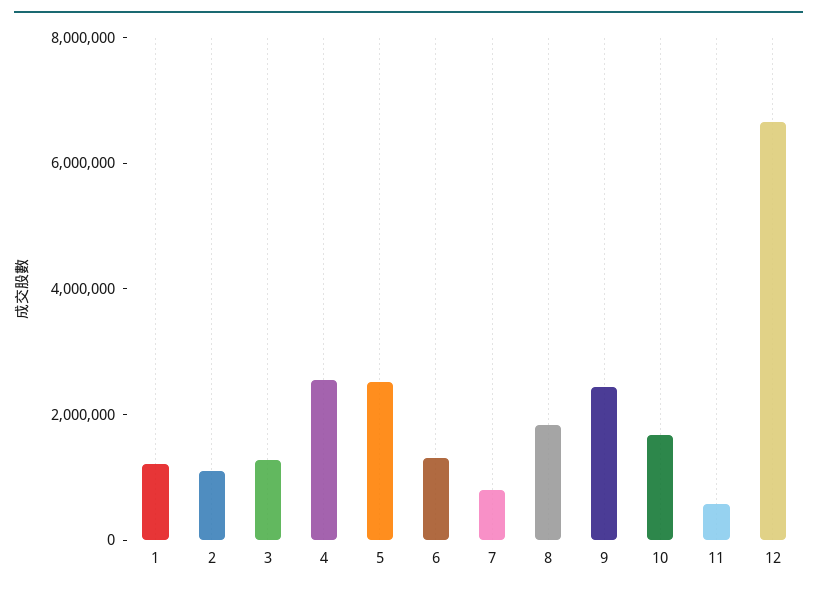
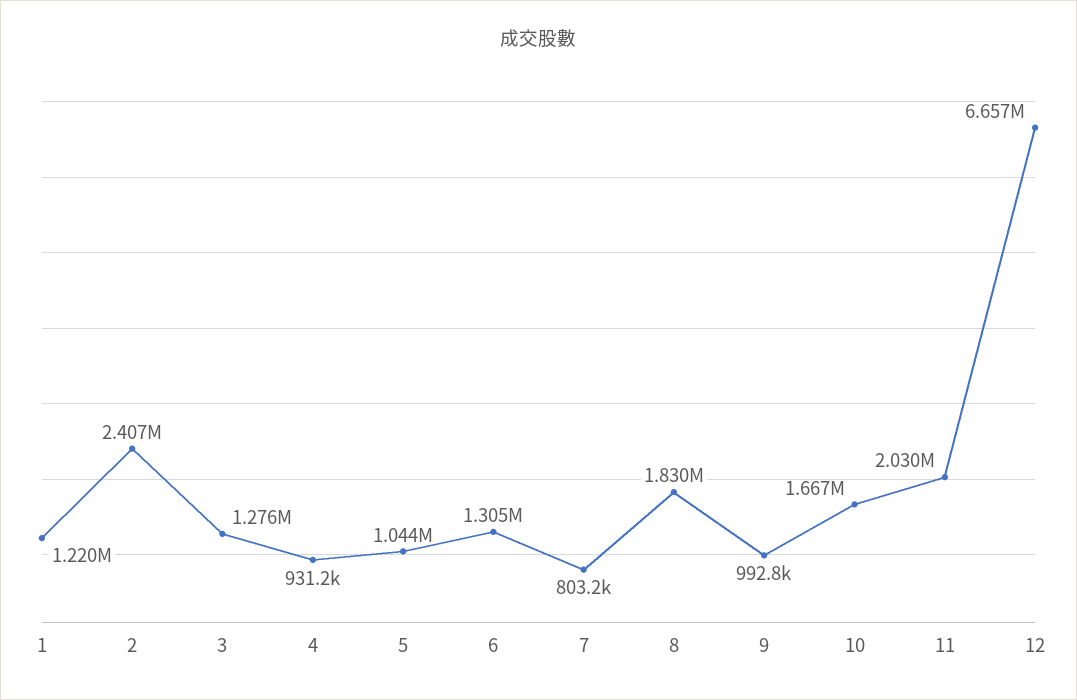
2: 1000000 -> 2407000
4: 2500000 -> 931200
5: 2500000 -> 1044000
9: 2500000 -> 992800
11: 500000 -> 2030000

